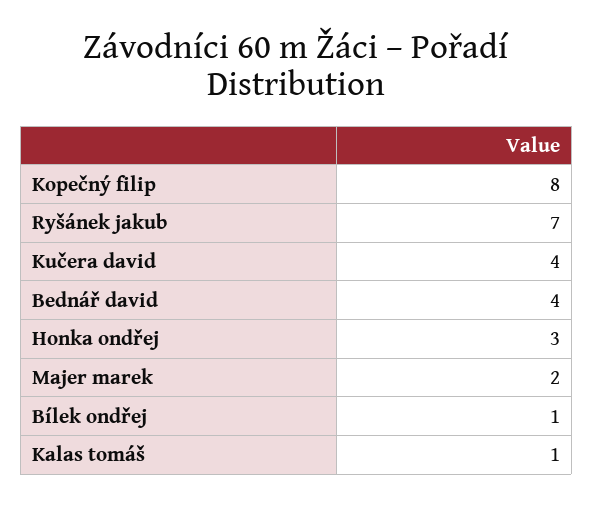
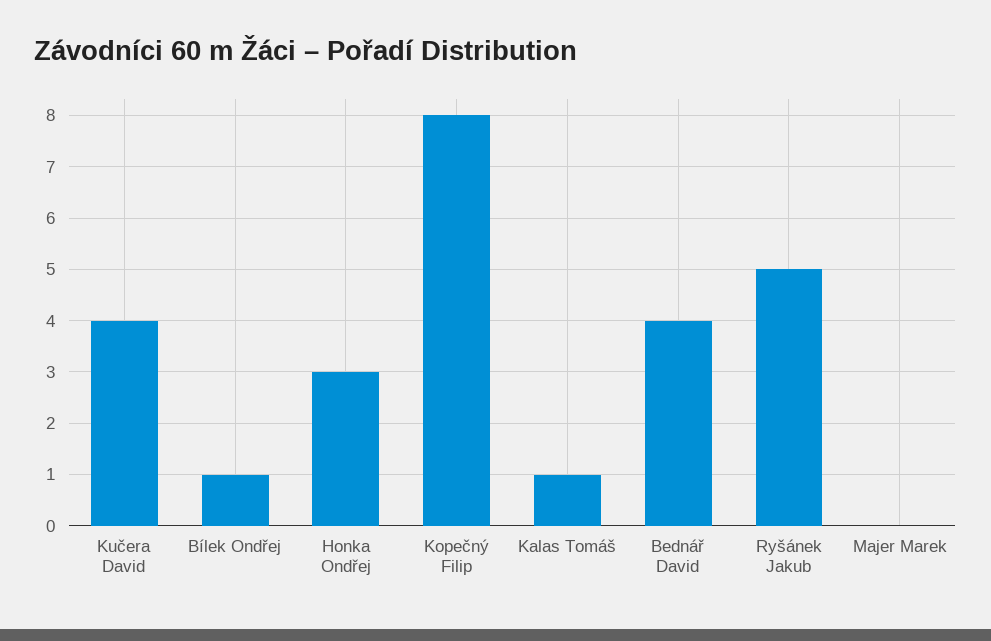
Ryšánek jakub: 7 -> 5
Majer marek: 2 -> 0

